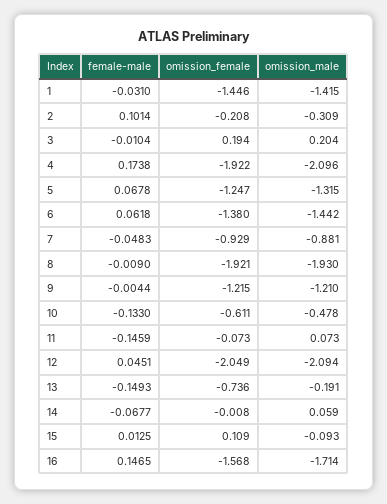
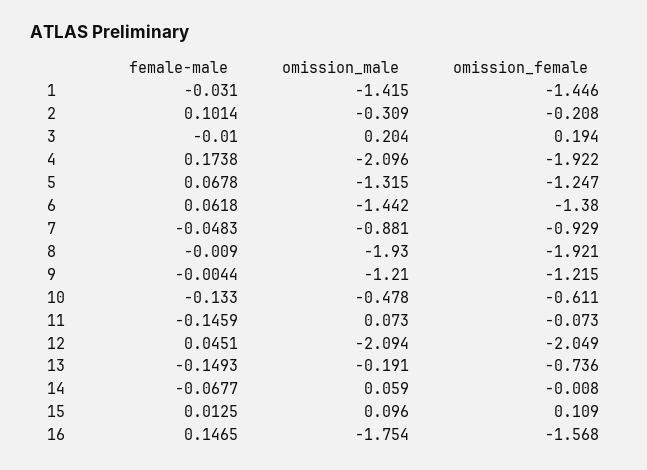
female-male, 3: -0.0104 -> -0.01
omission_male, 15: -0.093 -> 0.096
omission_male, 16: -1.714 -> -1.754

